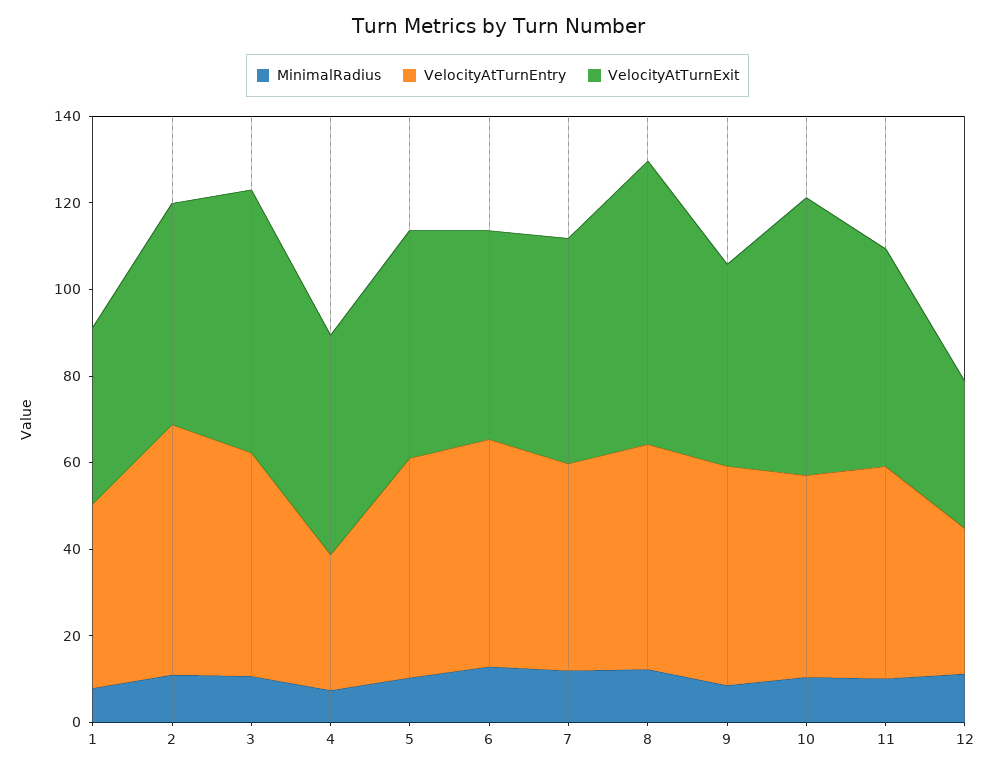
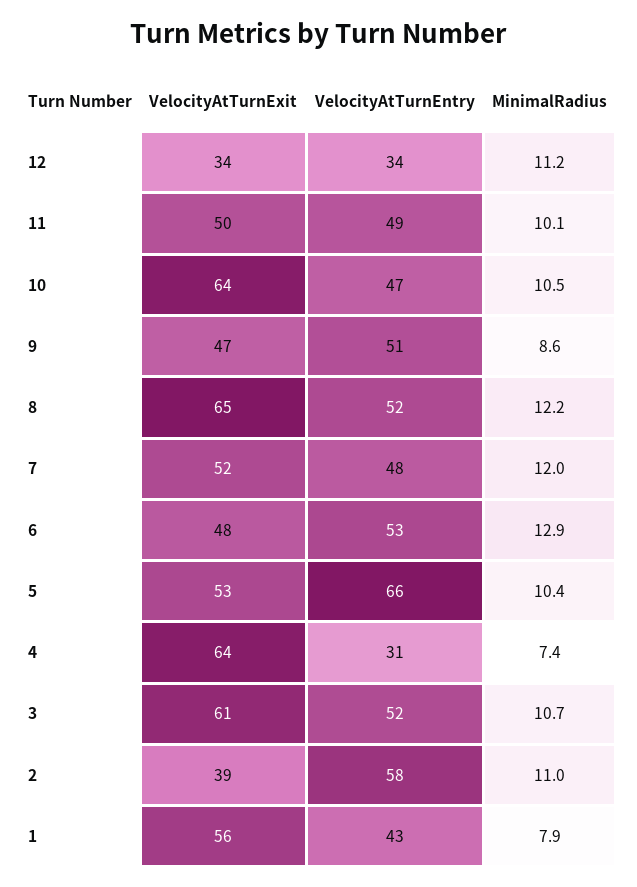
VelocityAtTurnExit, 1: 40 -> 56
VelocityAtTurnExit, 2: 50 -> 39
VelocityAtTurnExit, 4: 50 -> 64
VelocityAtTurnEntry, 5: 50 -> 66

